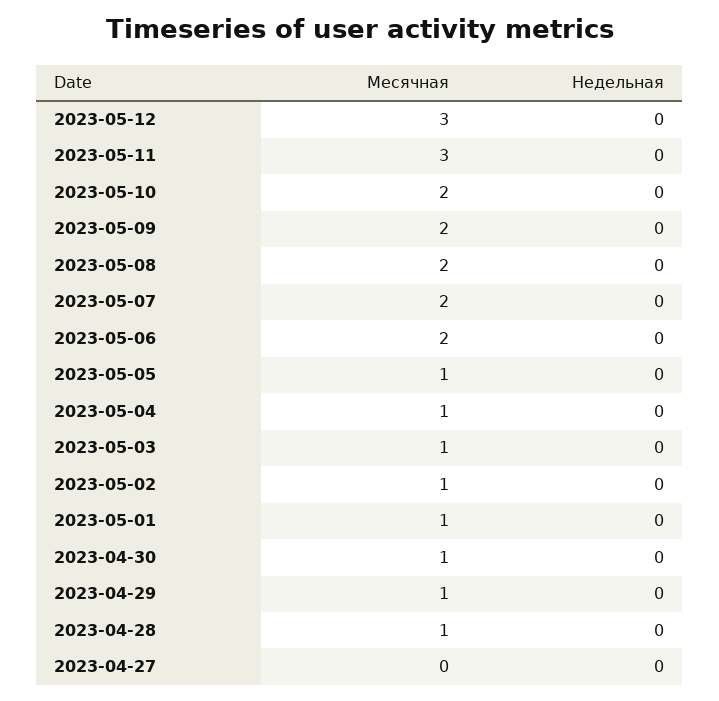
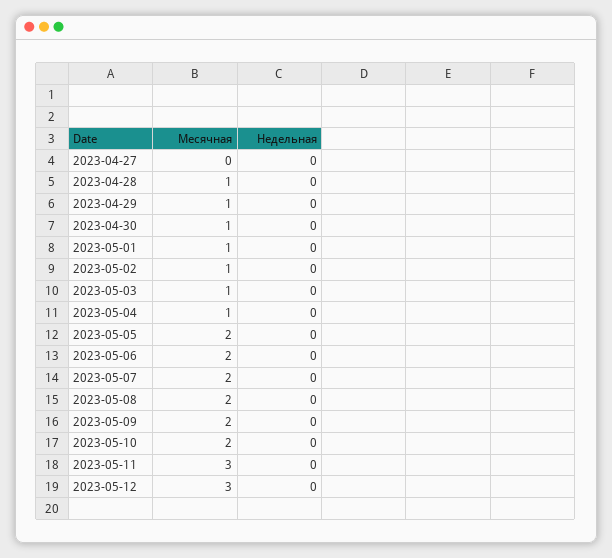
Месячная, 2023-05-05: 1 -> 2

